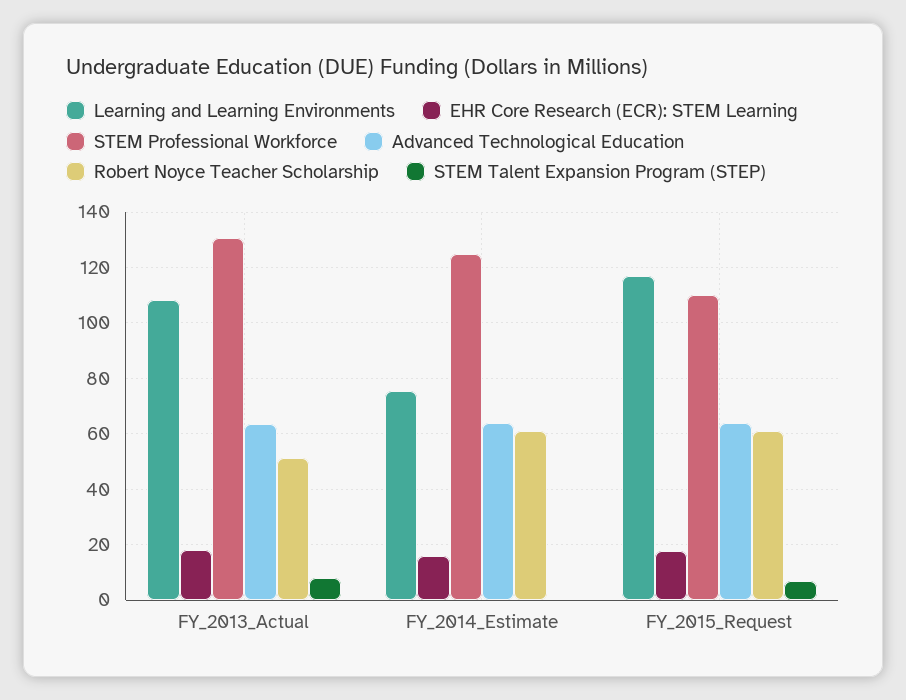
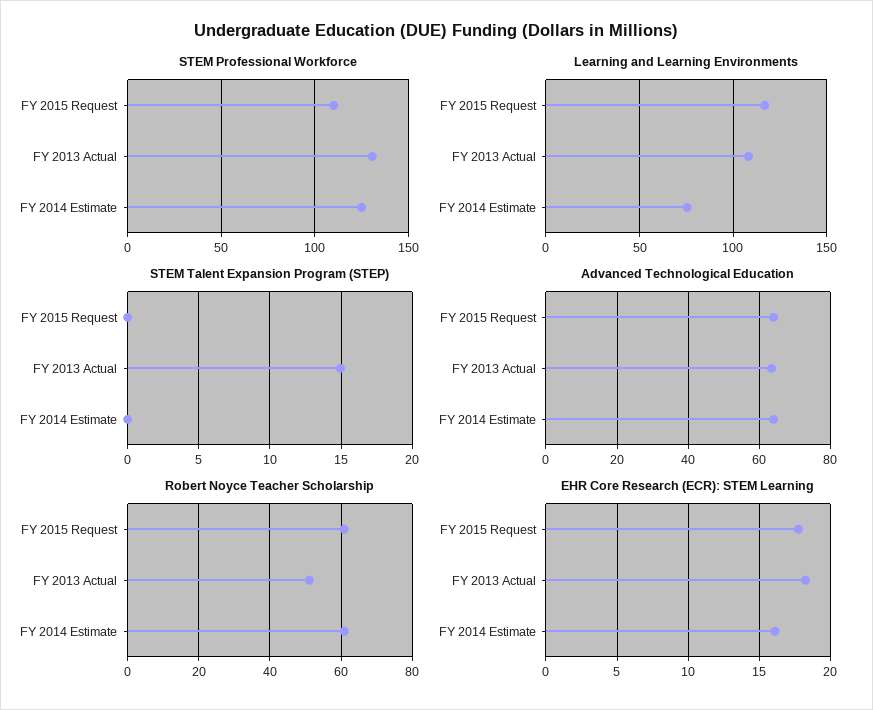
STEM Talent Expansion Program (STEP), FY_2013_Actual: 7.5 -> 15
STEM Talent Expansion Program (STEP), FY_2015_Request: 7.5 -> 0

